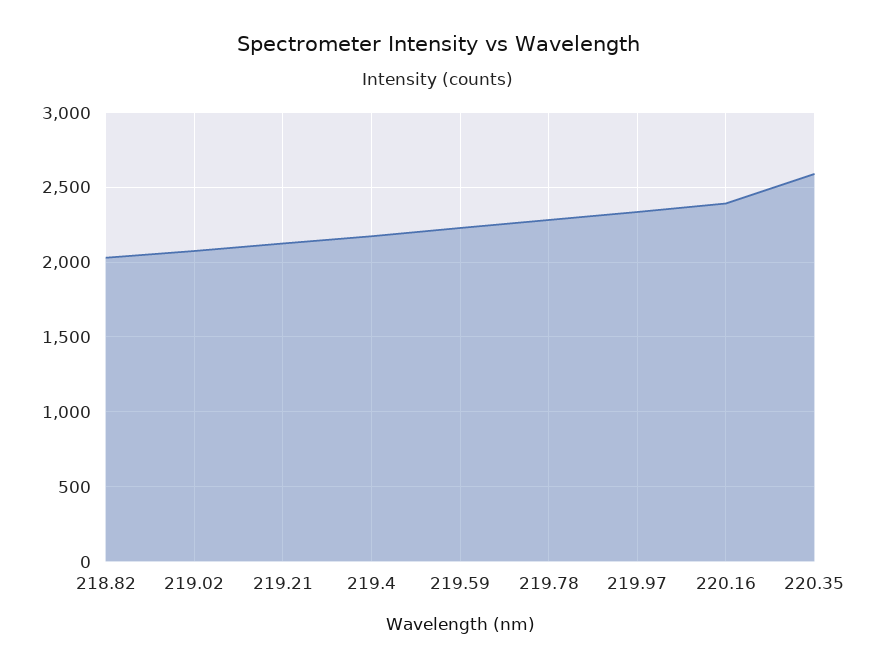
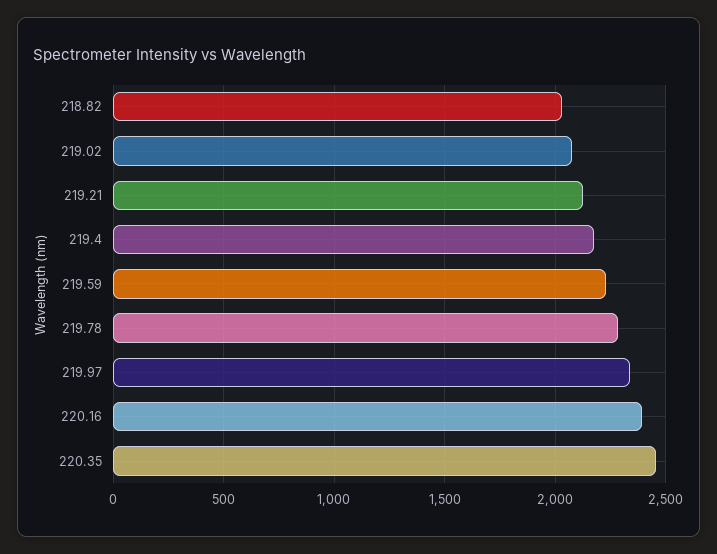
220.35: 2600 -> 2450

